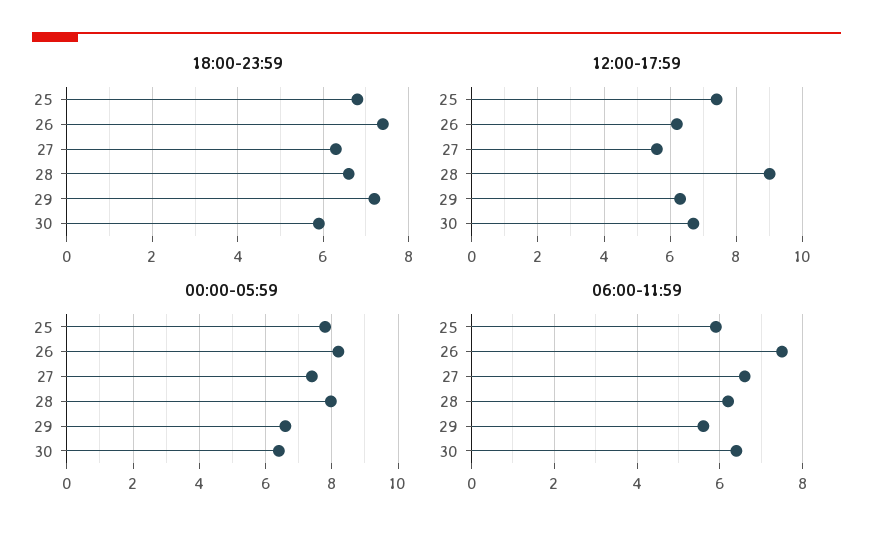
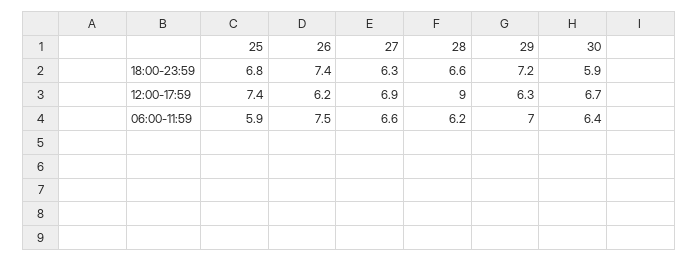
12:00-17:59, 27: 5.5 -> 6.9
00:00-05:59, 25: 7.8 -> none
00:00-05:59, 26: 8.2 -> none
00:00-05:59, 27: 7.4 -> none
00:00-05:59, 28: 8 -> none
00:00-05:59, 29: 6.6 -> none
00:00-05:59, 30: 6.4 -> none
06:00-11:59, 29: 5.5 -> 7

